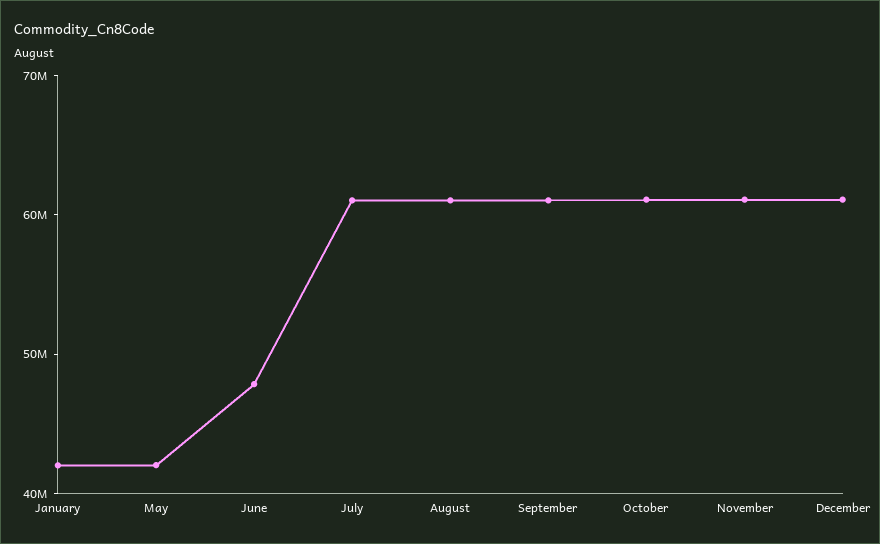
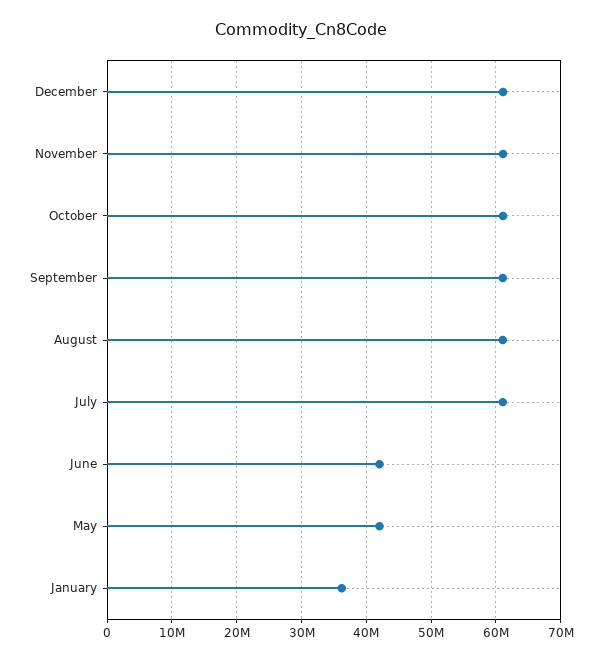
January: 42000000 -> 36000000
June: 48000000 -> 42000000

